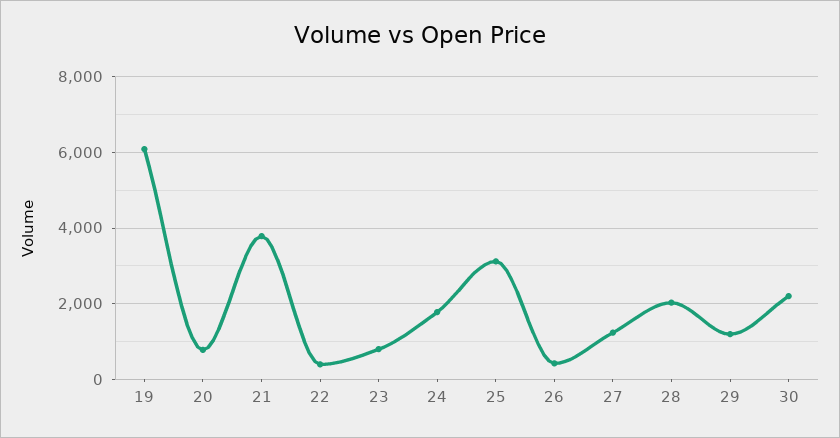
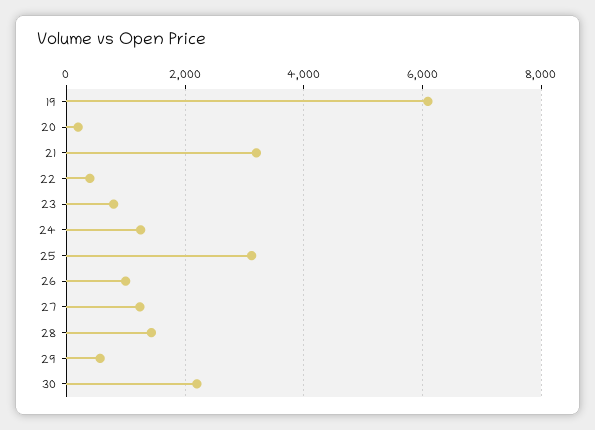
20: 800 -> 200
21: 3800 -> 3200
24: 1800 -> 1200
26: 400 -> 1000
28: 2000 -> 1400
29: 1200 -> 600

